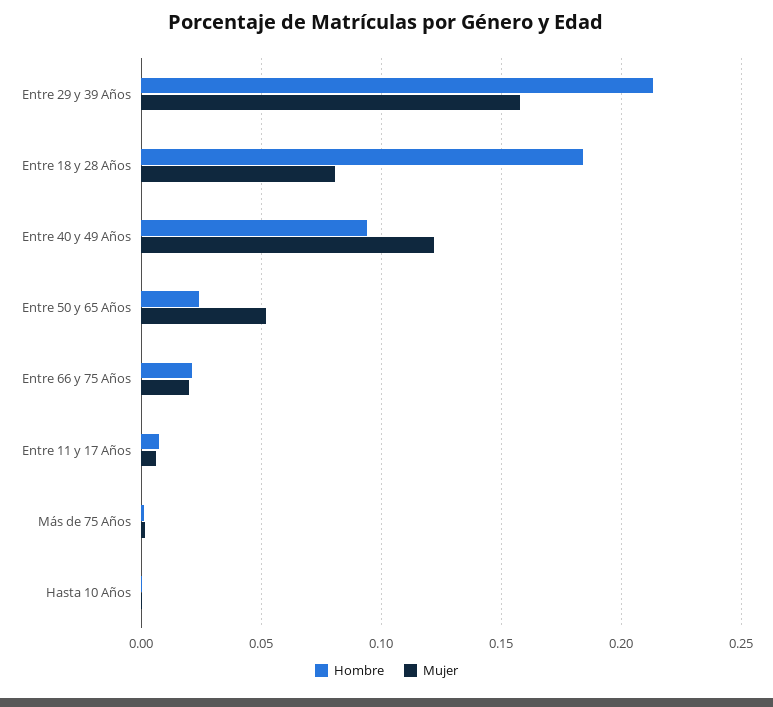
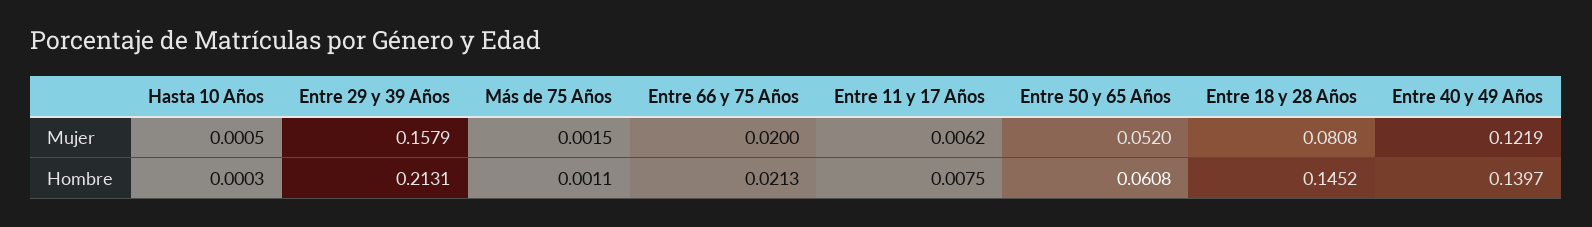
Hombre, Entre 18 y 28 Años: 0.185 -> 0.1452
Hombre, Entre 40 y 49 Años: 0.095 -> 0.1397
Hombre, Entre 50 y 65 Años: 0.025 -> 0.0608

